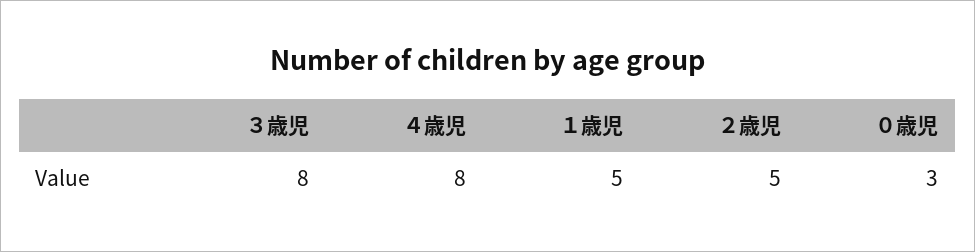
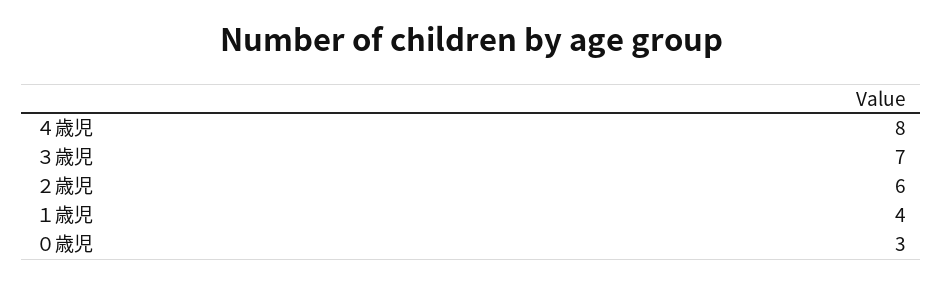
３歳児: 8 -> 7
１歳児: 5 -> 4
２歳児: 5 -> 6

